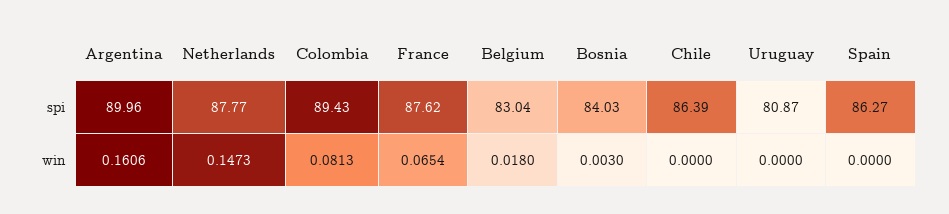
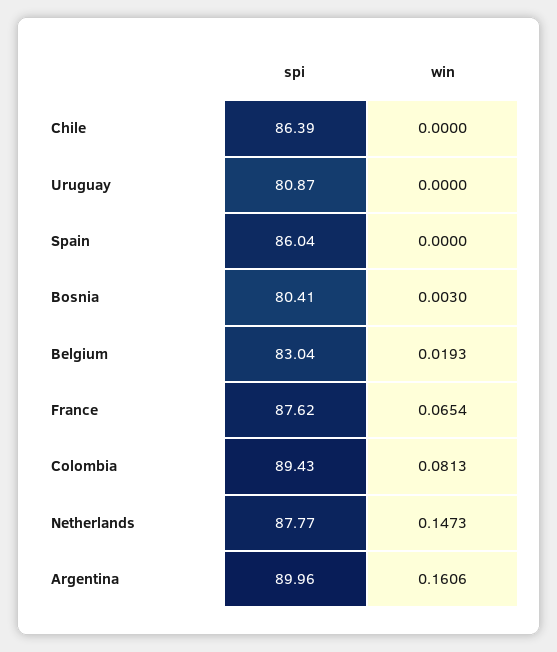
Bosnia, spi: 84.03 -> 80.41
Spain, spi: 86.27 -> 86.04
Belgium, win: 0.018 -> 0.0193

